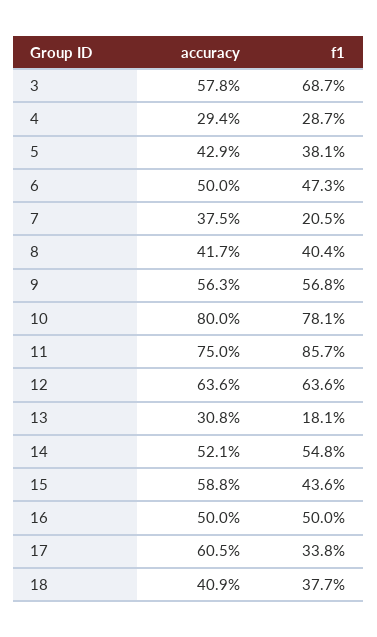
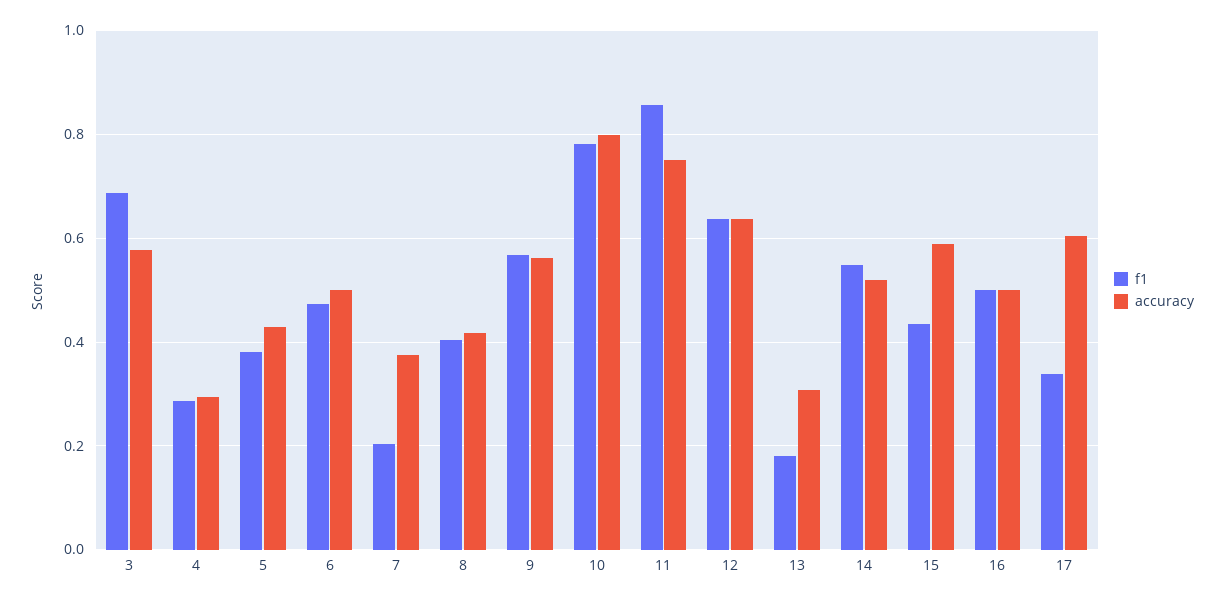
accuracy, 18: 0.409 -> none
f1, 18: 0.377 -> none

